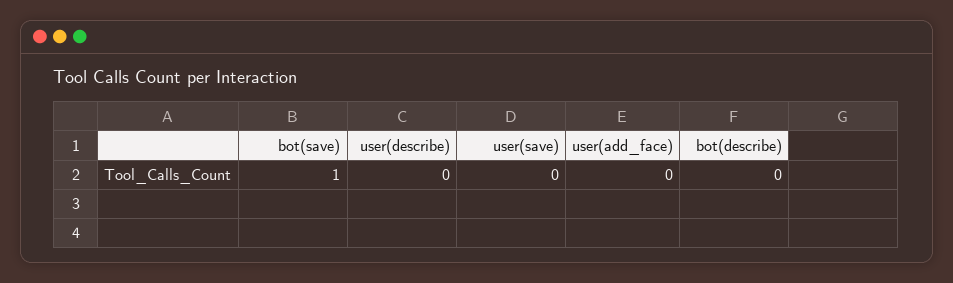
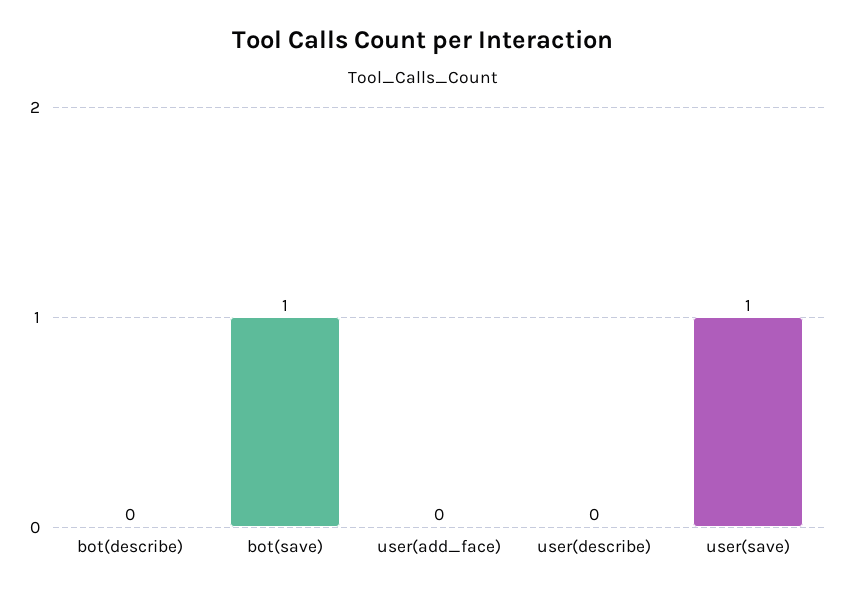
user(save): 0 -> 1

